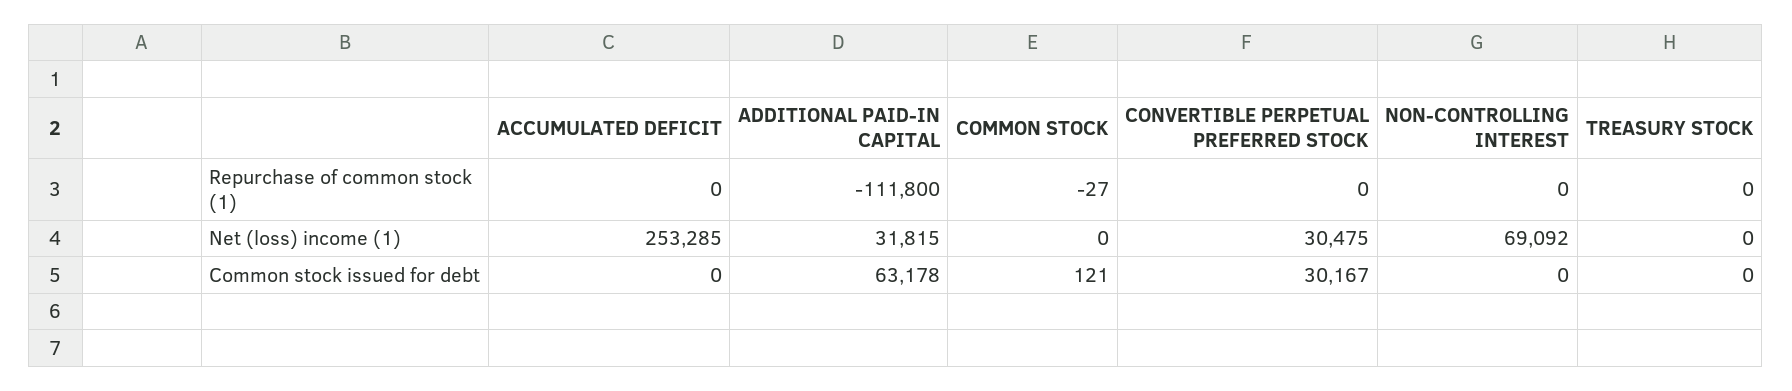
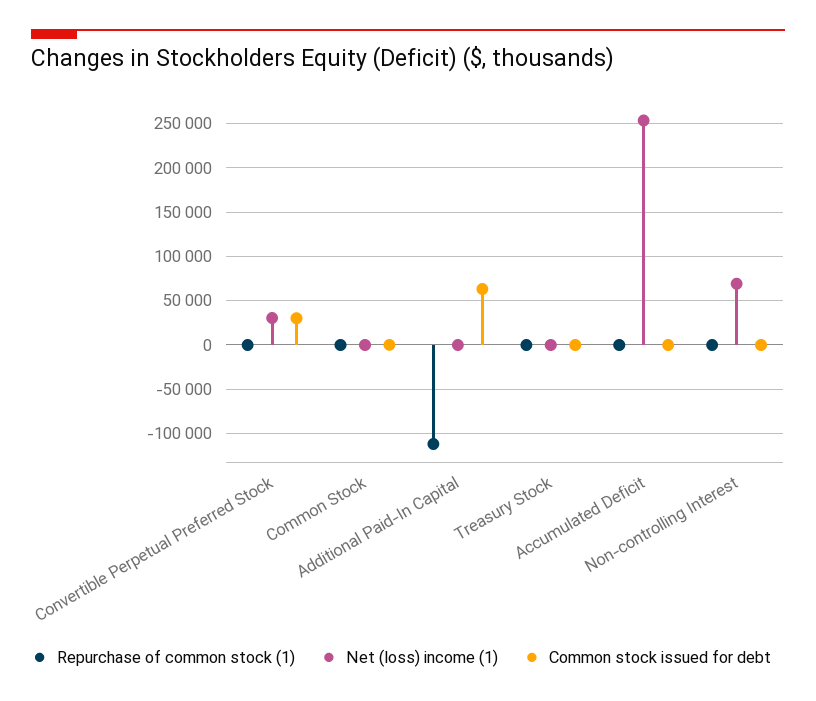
Net (loss) income (1), ADDITIONAL PAID-IN CAPITAL: 31815 -> 0

